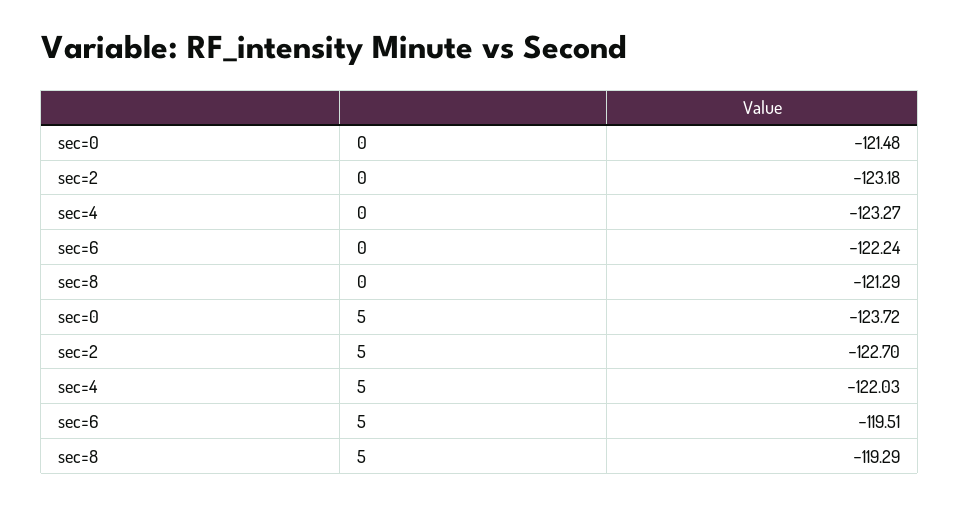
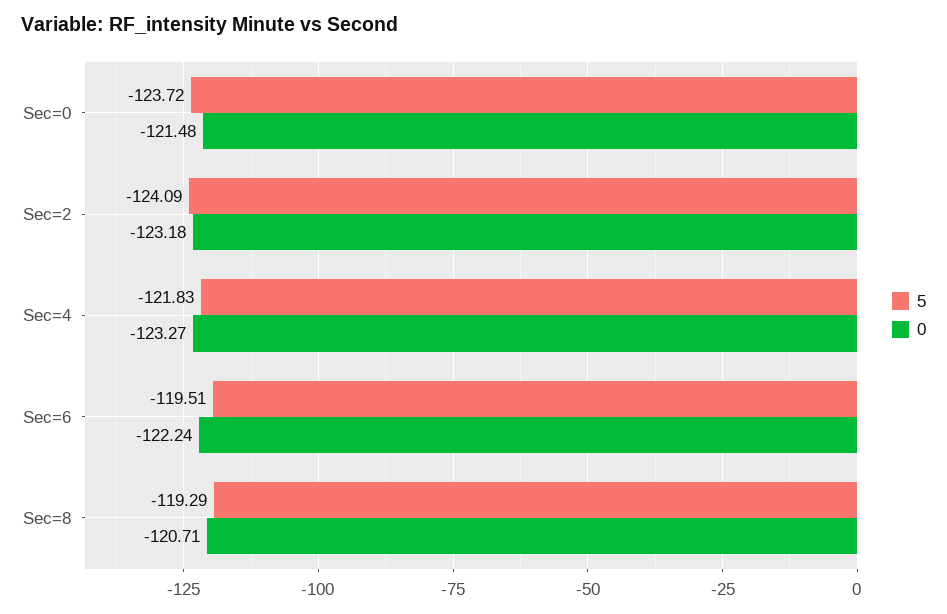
0, sec=8: -121.29 -> -120.71
5, sec=2: -122.7 -> -124.09
5, sec=4: -122.03 -> -121.83

